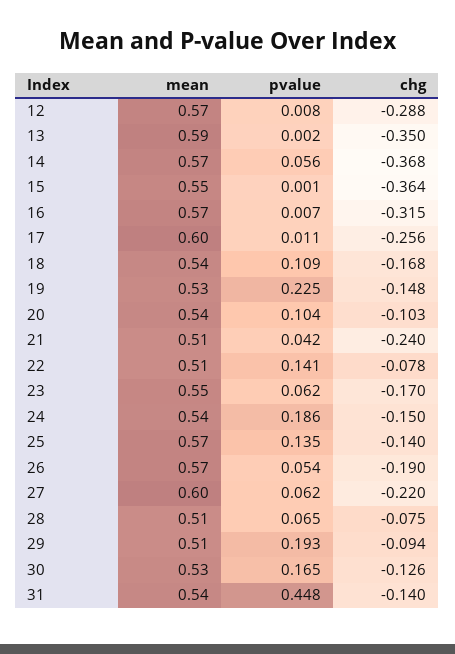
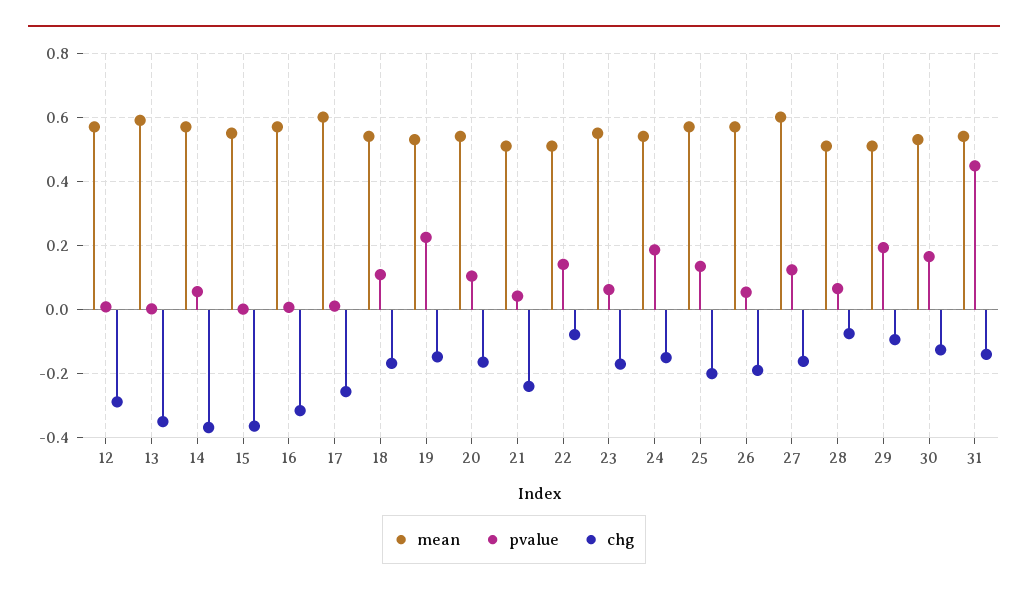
chg, 20: -0.103 -> -0.16
chg, 25: -0.14 -> -0.2
pvalue, 27: 0.062 -> 0.12
chg, 27: -0.22 -> -0.16

